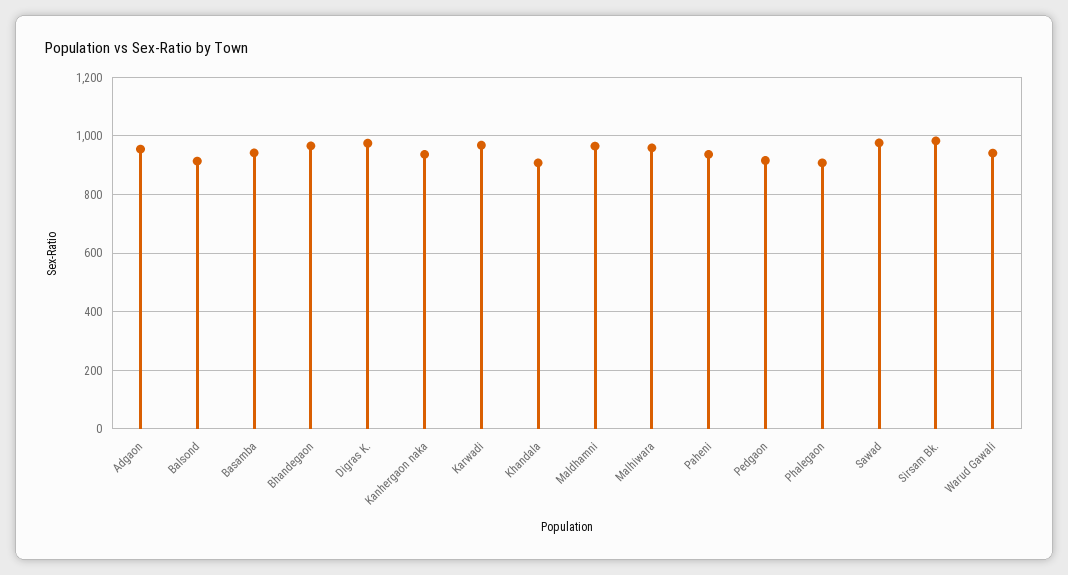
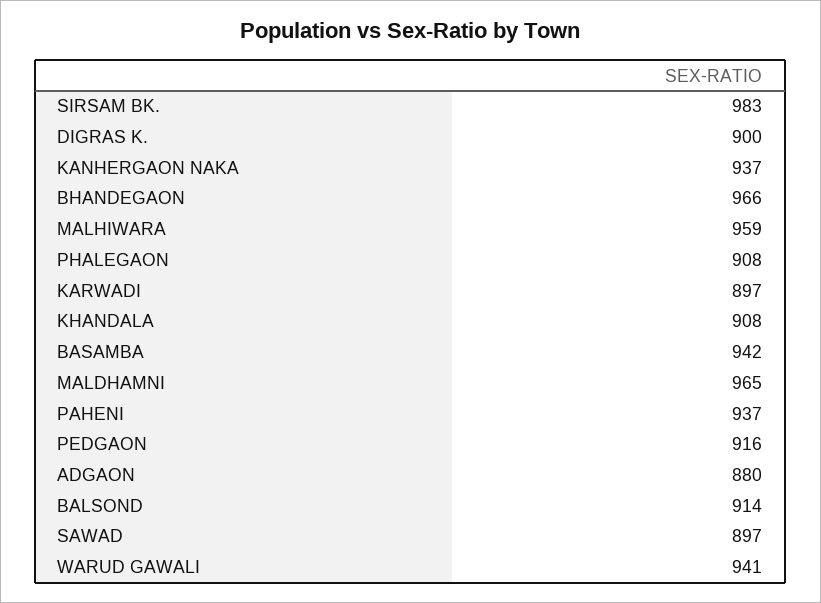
Adgaon: 950 -> 880
Digras K.: 975 -> 900
Karwadi: 975 -> 897
Sawad: 975 -> 897

